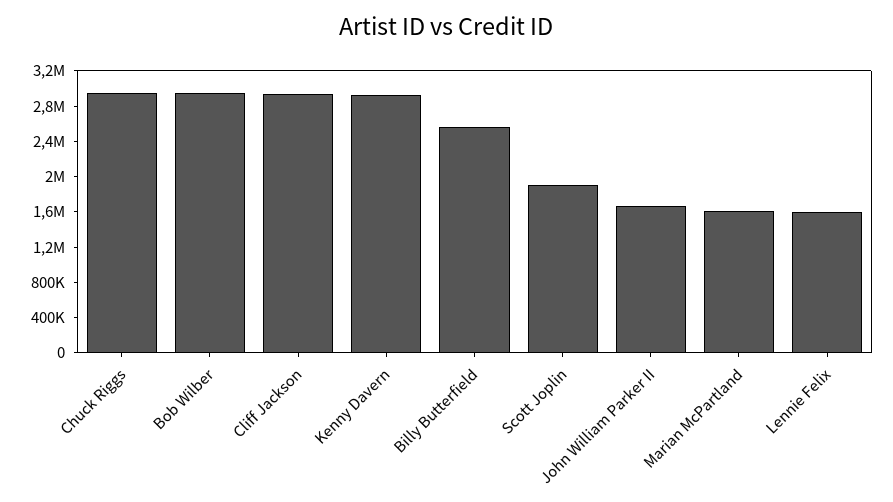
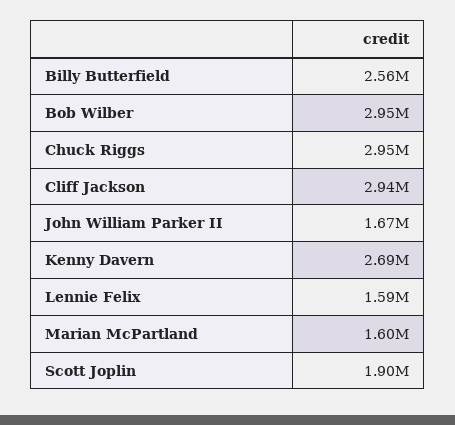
Kenny Davern: 2900000 -> 2690000

